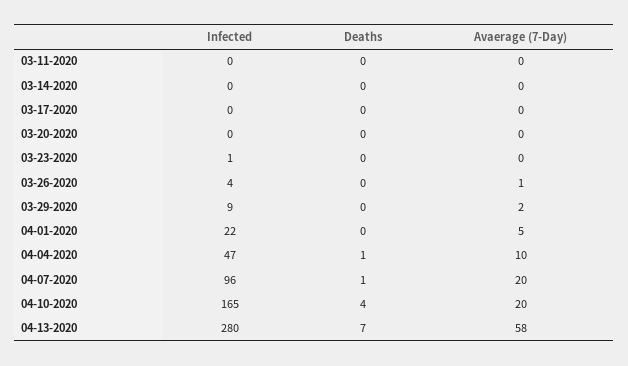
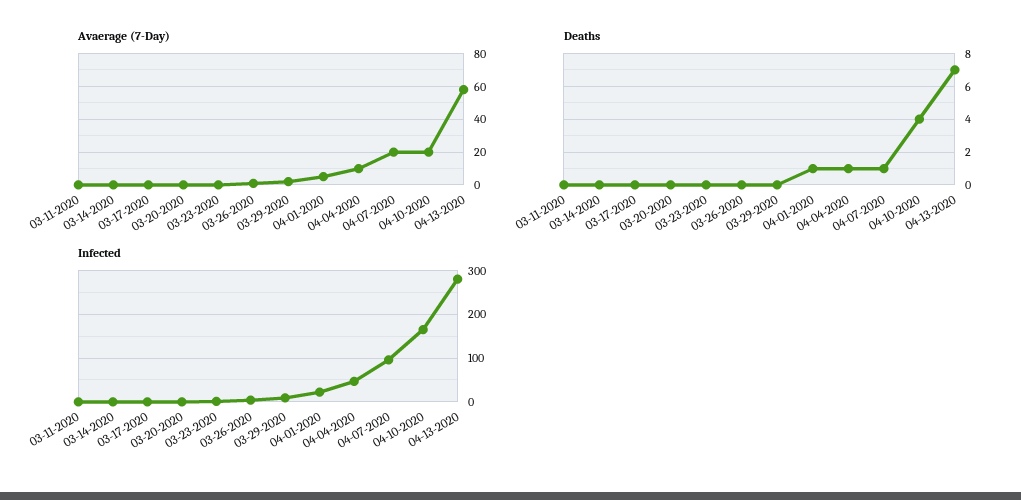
Deaths, 04-01-2020: 0 -> 1

